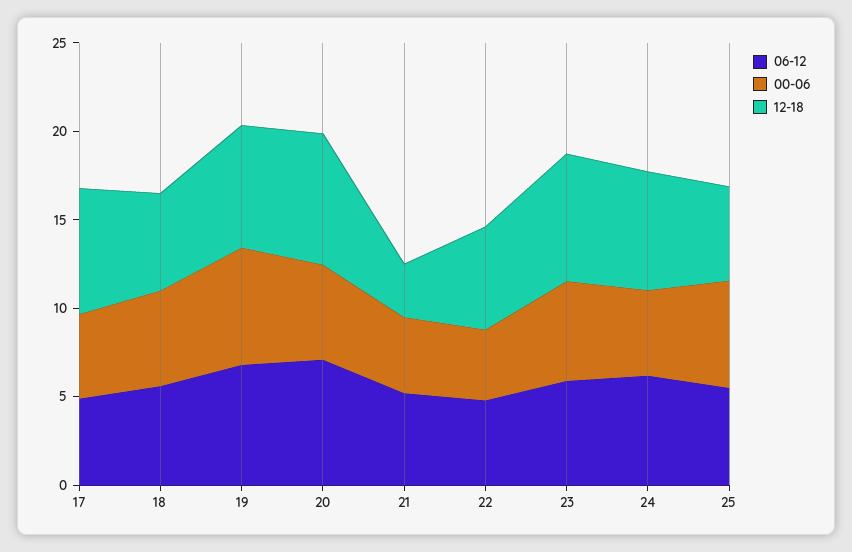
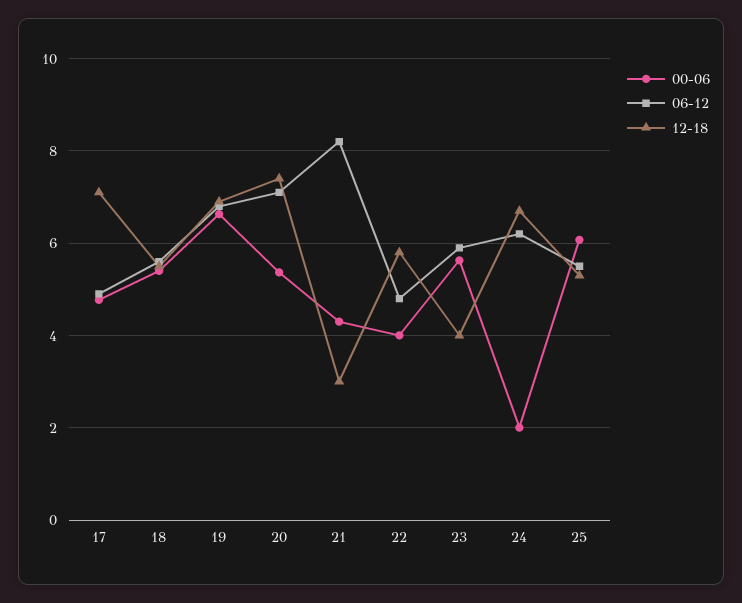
06-12, 21: 5 -> 8.2
12-18, 23: 7 -> 4
00-06, 24: 5 -> 2

